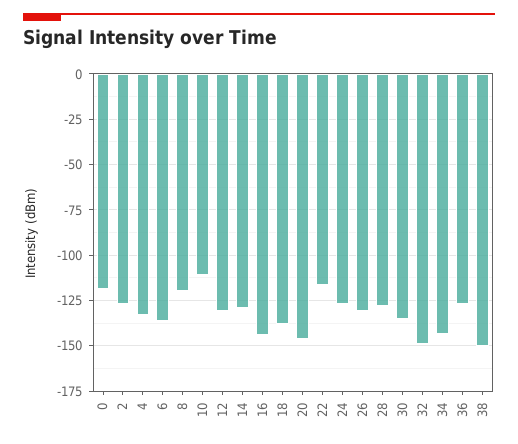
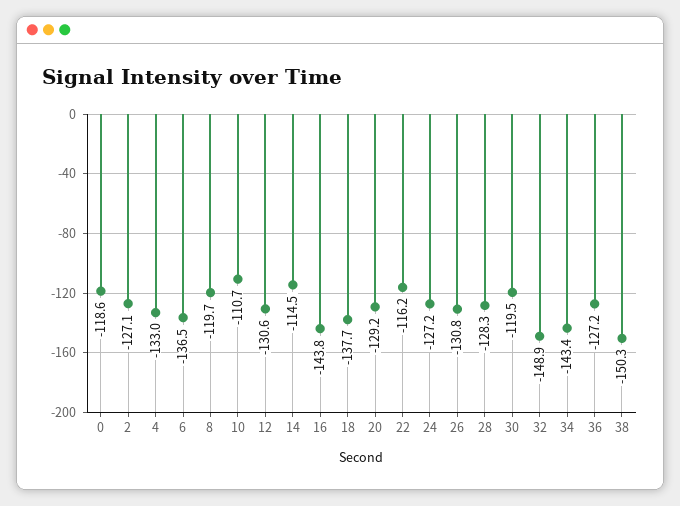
14: -130 -> -114.5
20: -145 -> -129.2
30: -135 -> -119.5

